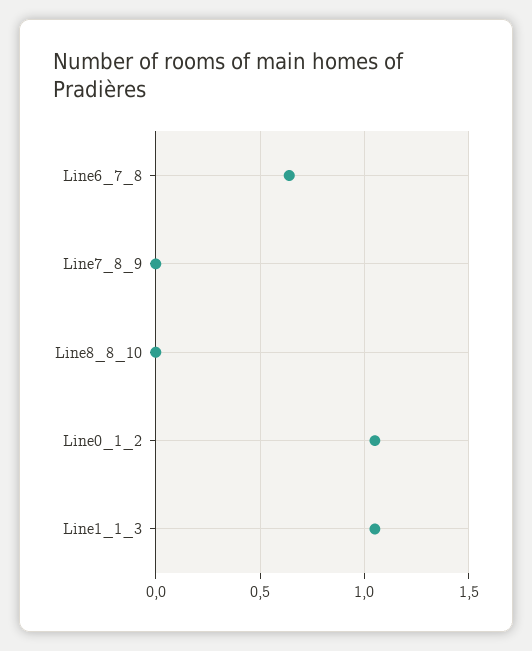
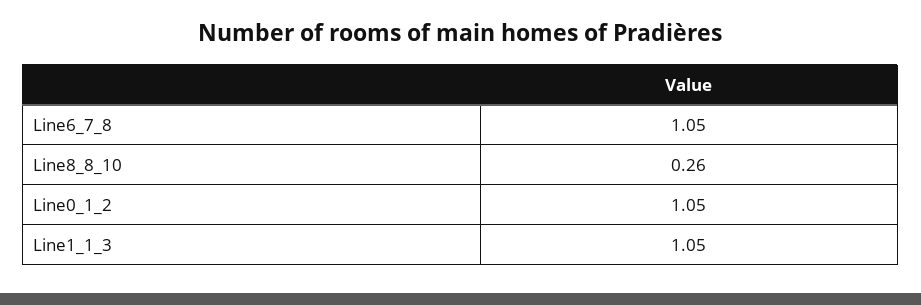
Line6_7_8: 0.65 -> 1.05
Line7_8_9: 0 -> none
Line8_8_10: 0 -> 0.26

